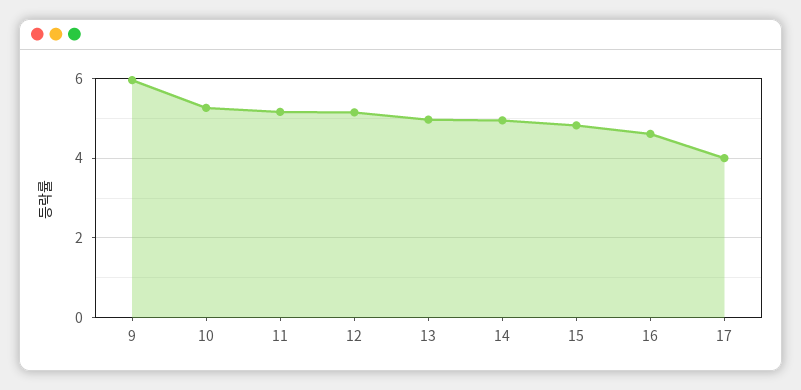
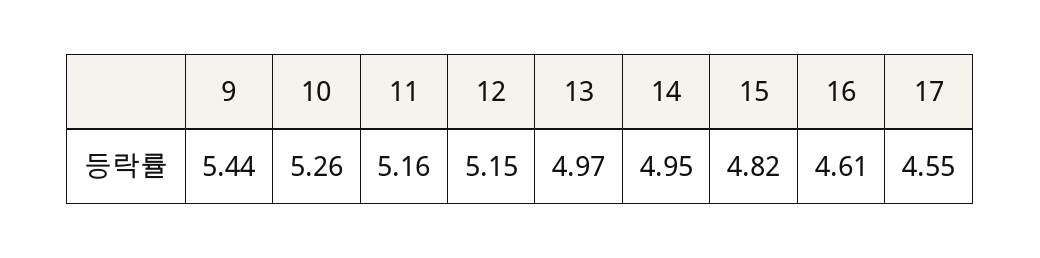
9: 6 -> 5.44
17: 4 -> 4.55

